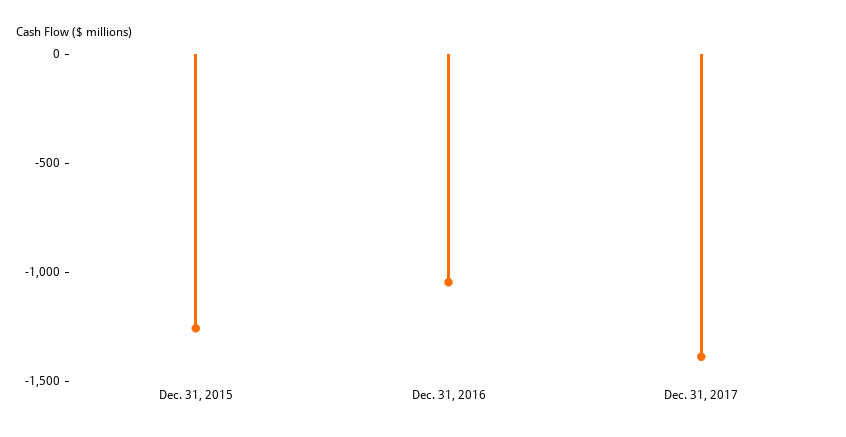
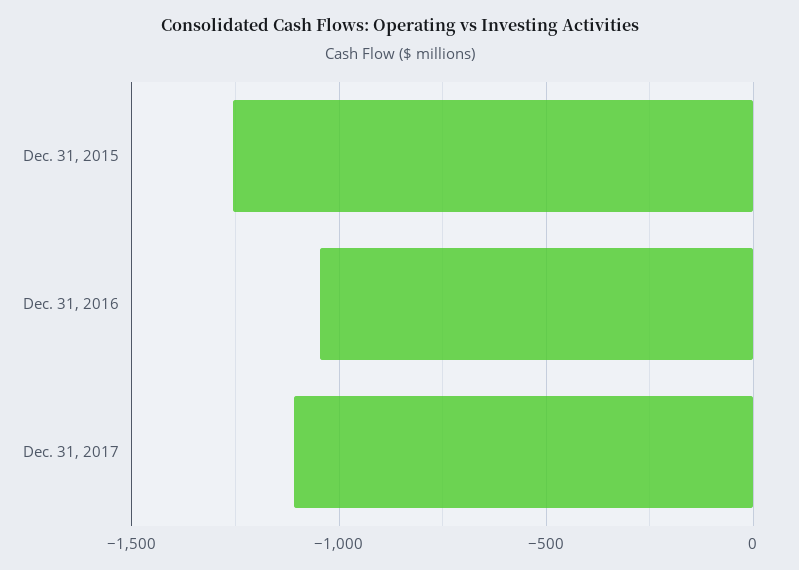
Dec. 31, 2017: -1400 -> -1100

